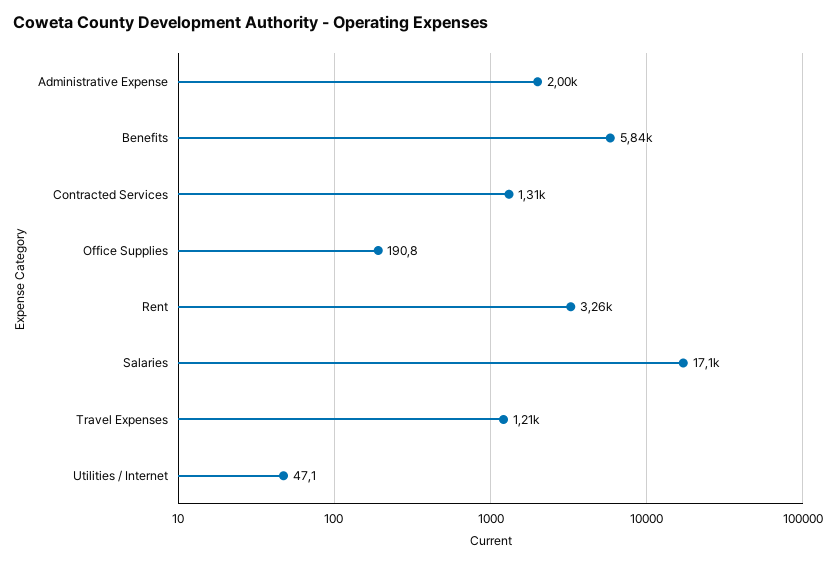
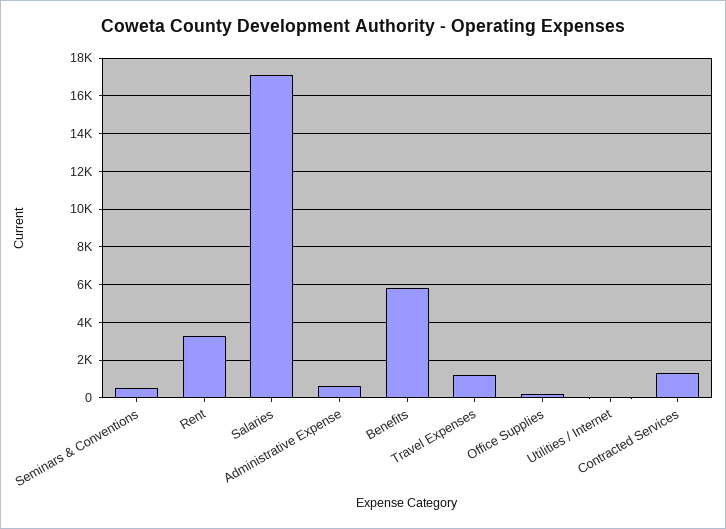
Administrative Expense: 2000 -> 500
Seminars & Conventions: none -> 500

